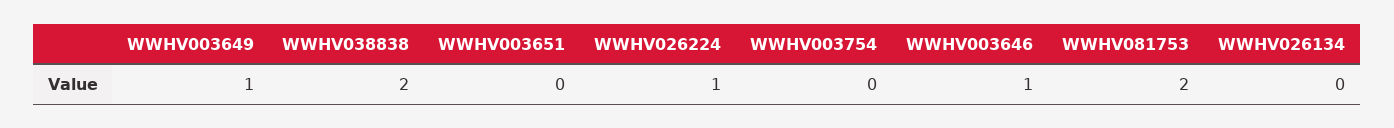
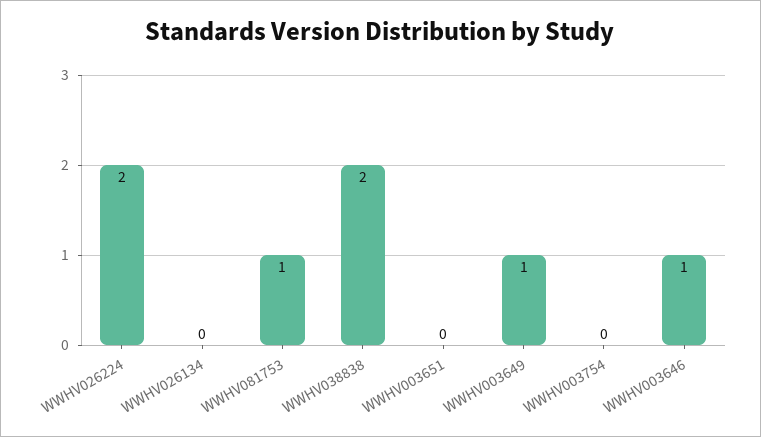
WWHV026224: 1 -> 2
WWHV081753: 2 -> 1

